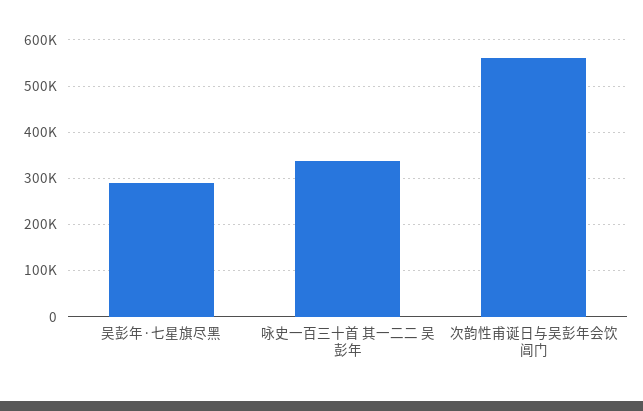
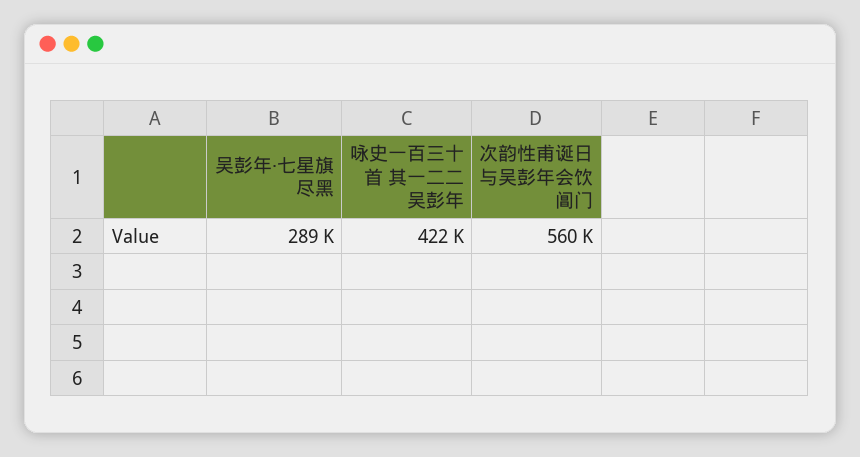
咏史一百三十首 其一二二 吴彭年: 340000 -> 422000

